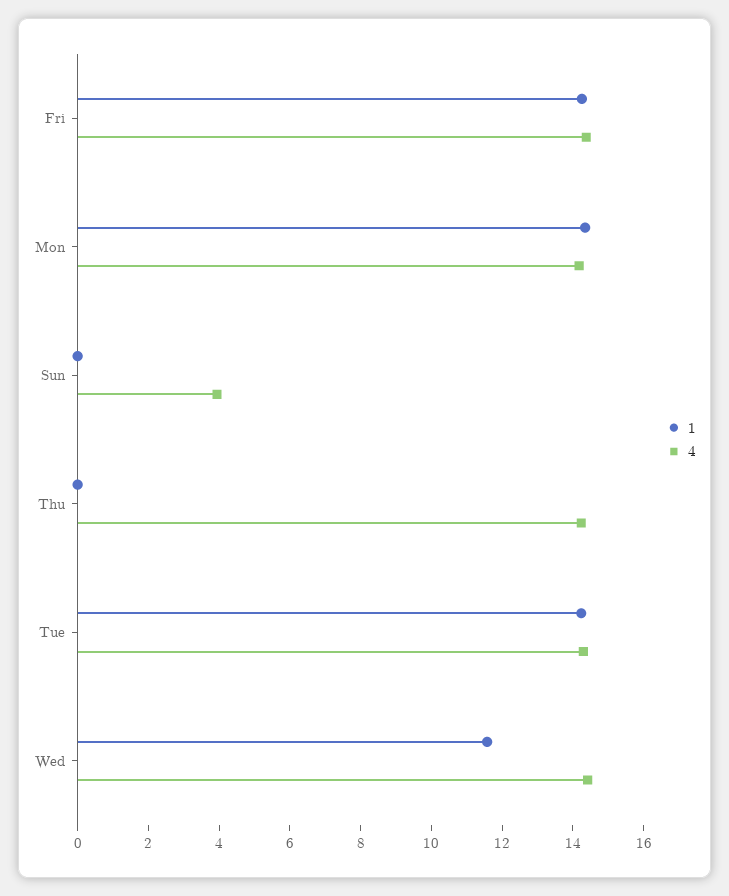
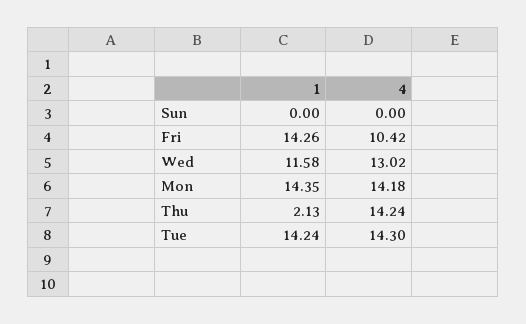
4, Fri: 14.5 -> 10.42
4, Sun: 4 -> 0
1, Thu: 0 -> 2.13
4, Wed: 14.5 -> 13.02

